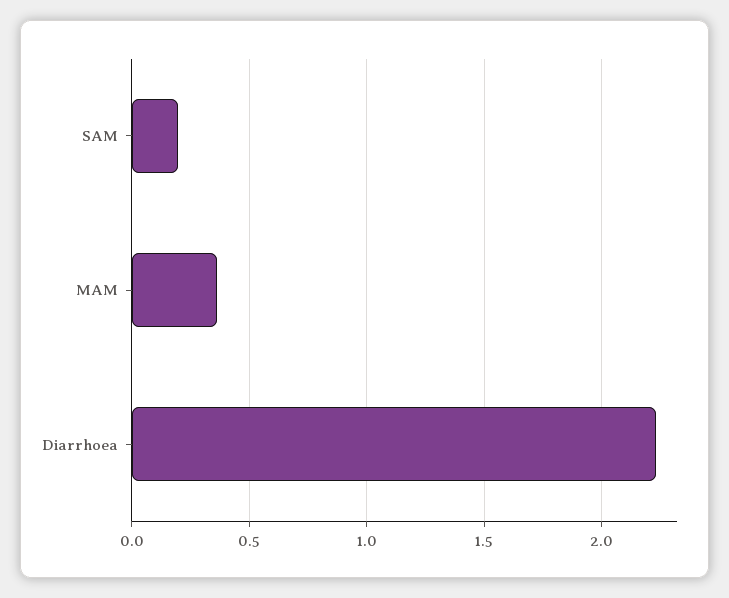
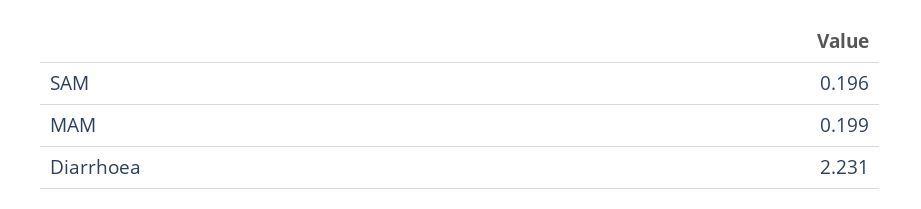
MAM: 0.35 -> 0.199

